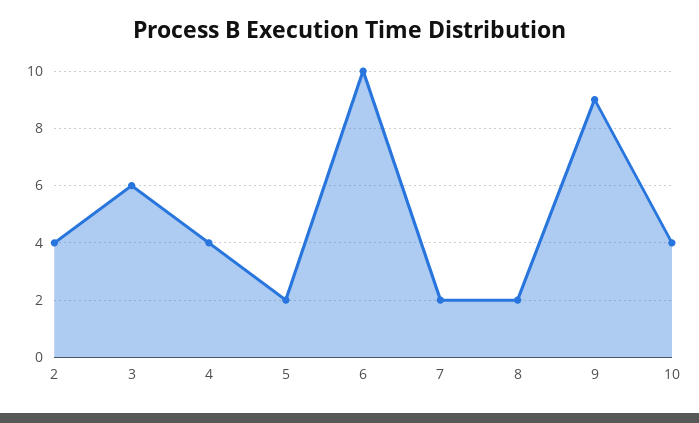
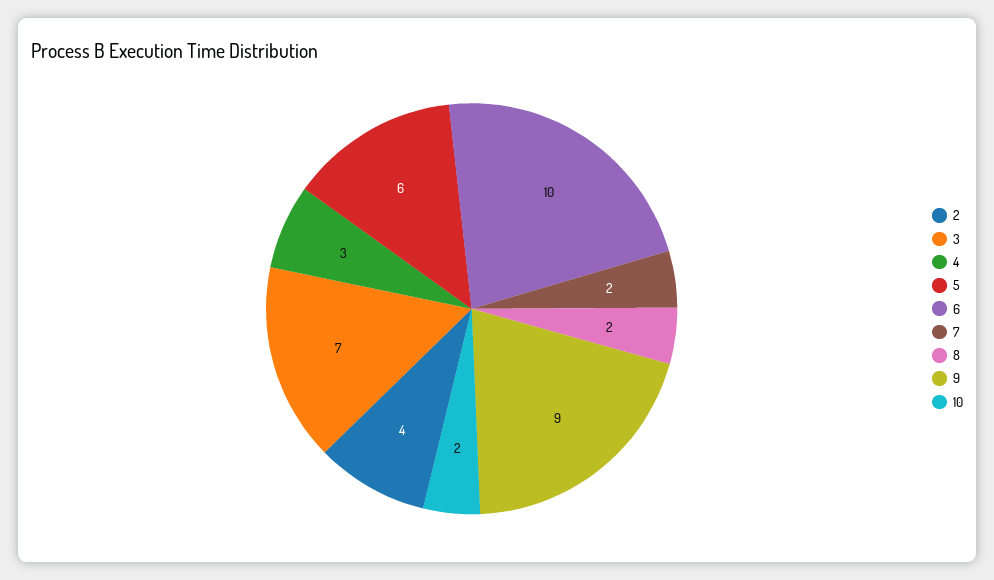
3: 6 -> 7
4: 4 -> 3
5: 2 -> 6
10: 4 -> 2

